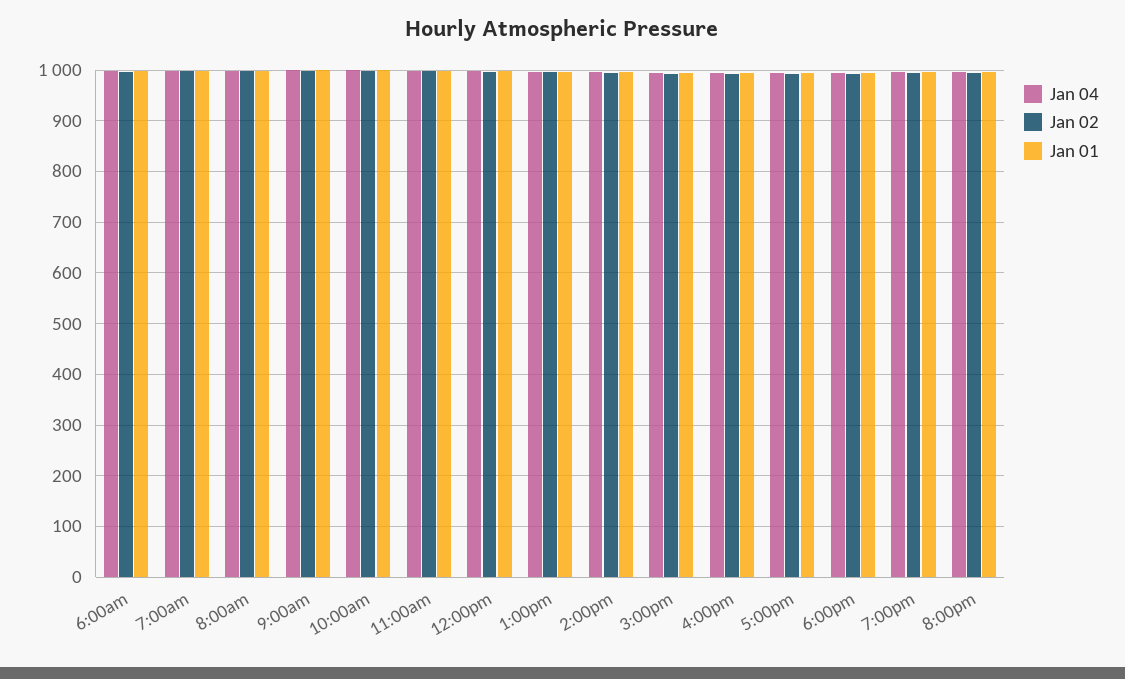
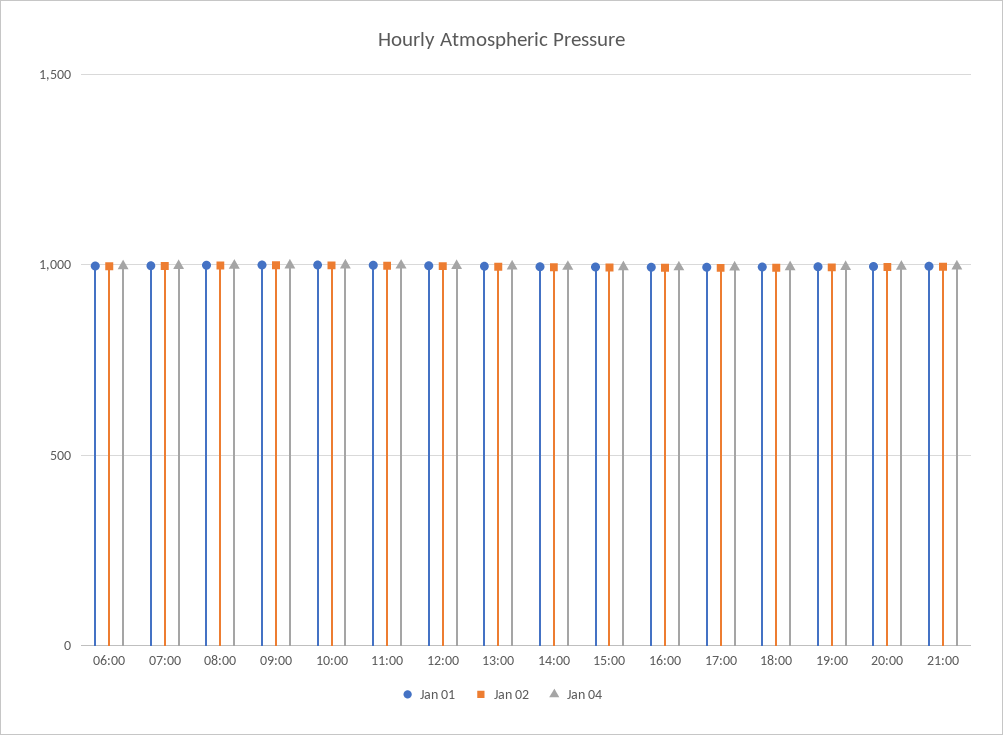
Jan 01, 21:00: none -> 1000
Jan 02, 21:00: none -> 1000
Jan 04, 21:00: none -> 1000

